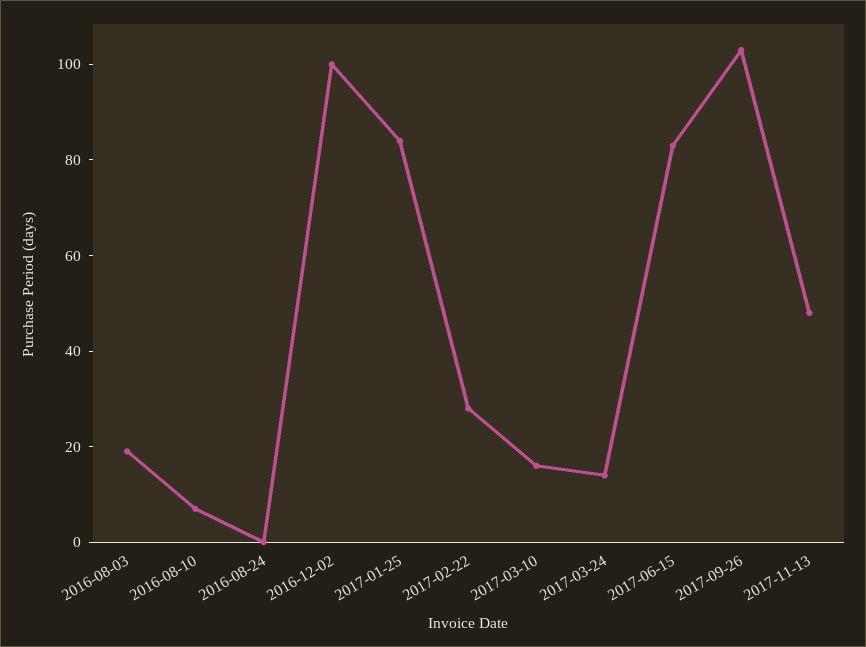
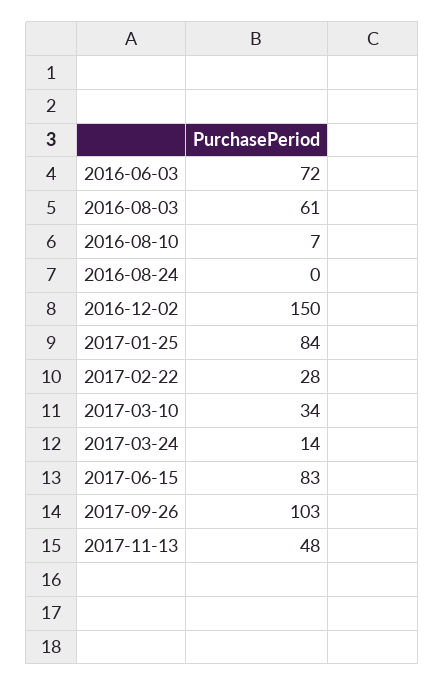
2016-08-03: 20 -> 61
2016-12-02: 100 -> 150
2017-03-10: 15 -> 34
2016-06-03: none -> 72

